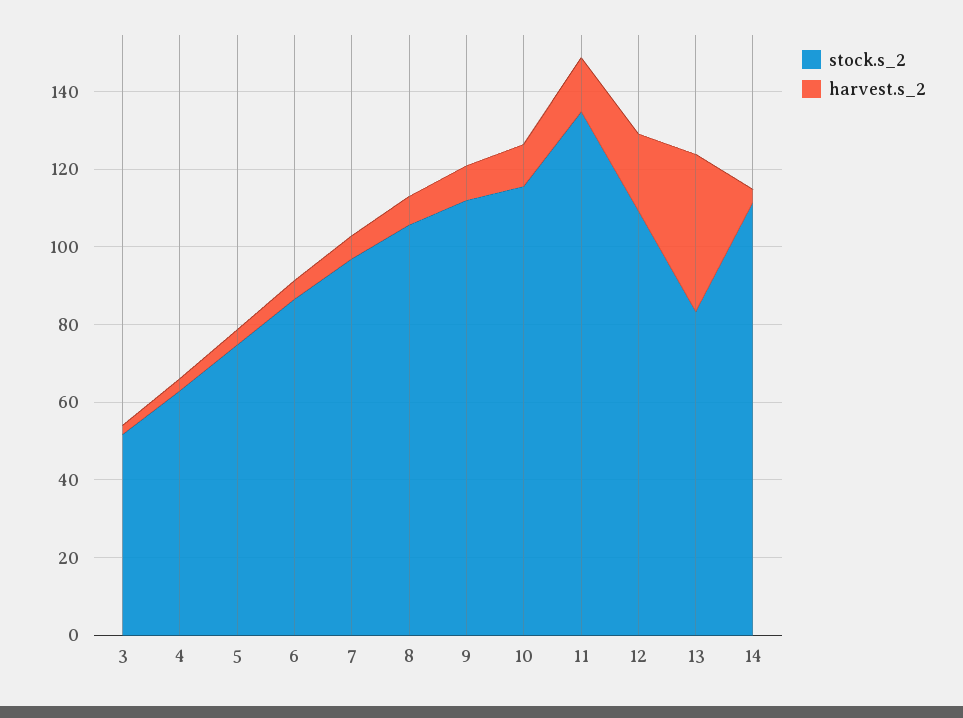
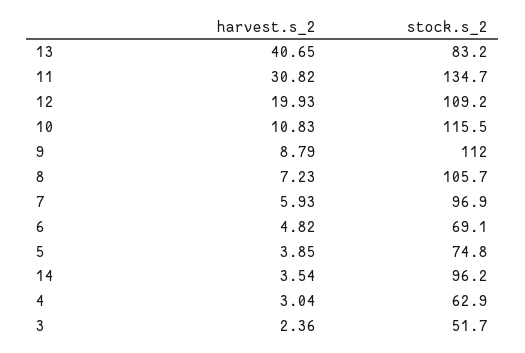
stock.s_2, 6: 85 -> 69.1
harvest.s_2, 11: 15 -> 30.82
stock.s_2, 14: 110 -> 96.2

